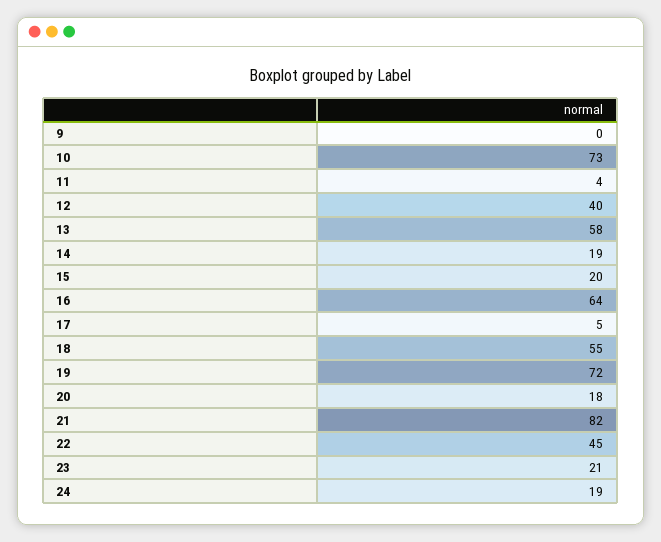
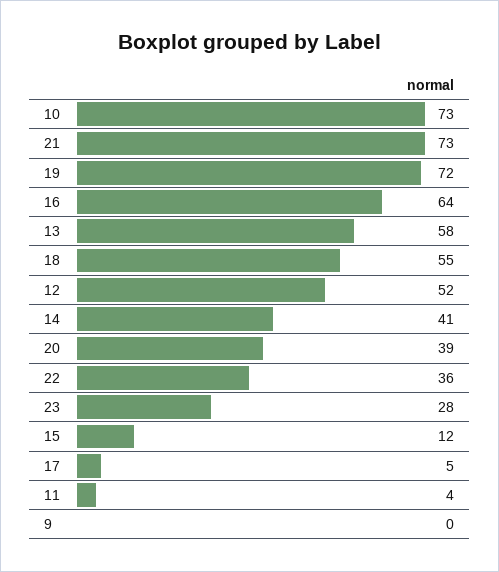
12: 40 -> 52
14: 19 -> 41
15: 20 -> 12
20: 18 -> 39
21: 82 -> 73
22: 45 -> 36
23: 21 -> 28
24: 19 -> none

